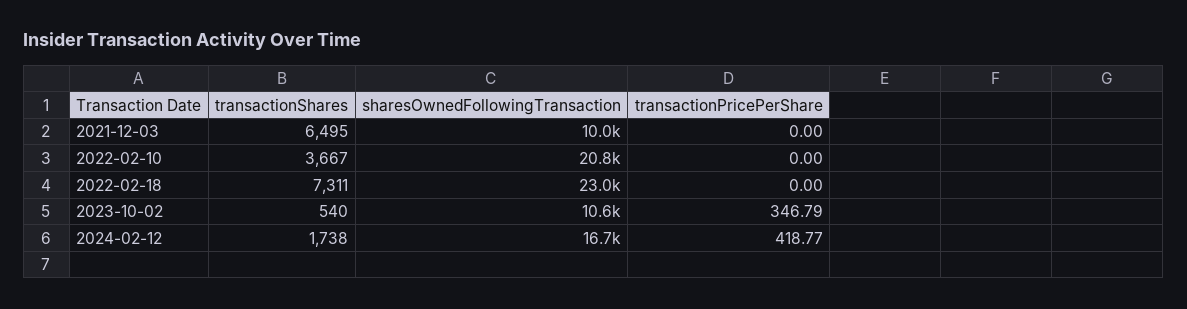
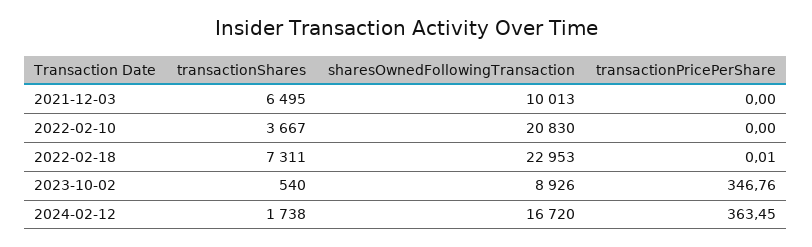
transactionPricePerShare, 2022-02-18: 0 -> 0.01
sharesOwnedFollowingTransaction, 2023-10-02: 10600 -> 8926
transactionPricePerShare, 2023-10-02: 346.79 -> 346.76
transactionPricePerShare, 2024-02-12: 418.77 -> 363.45

